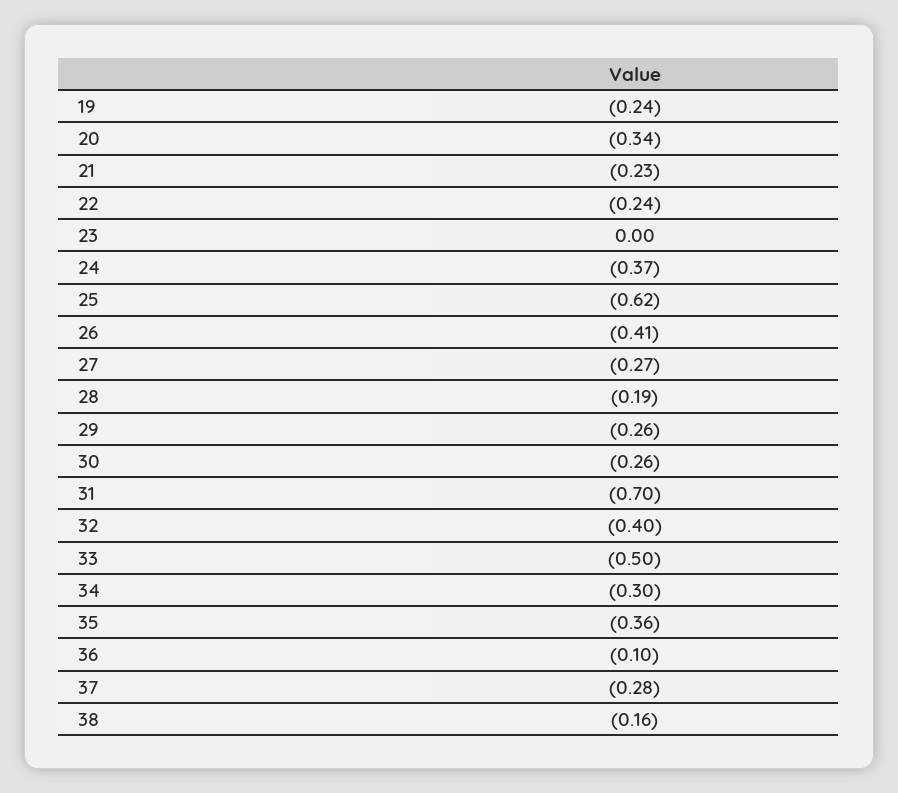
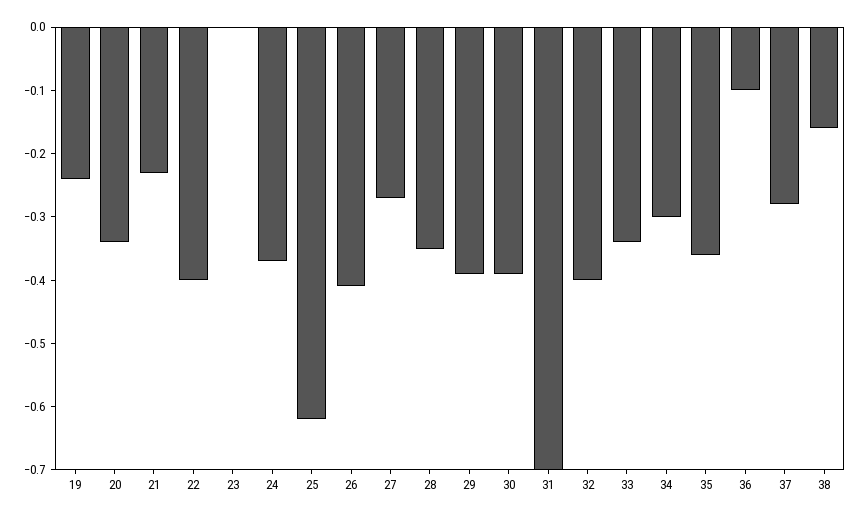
22: -0.24 -> -0.4
28: -0.19 -> -0.35
29: -0.26 -> -0.4
30: -0.26 -> -0.4
33: -0.5 -> -0.35

